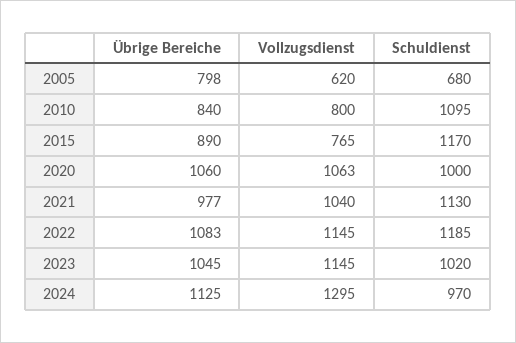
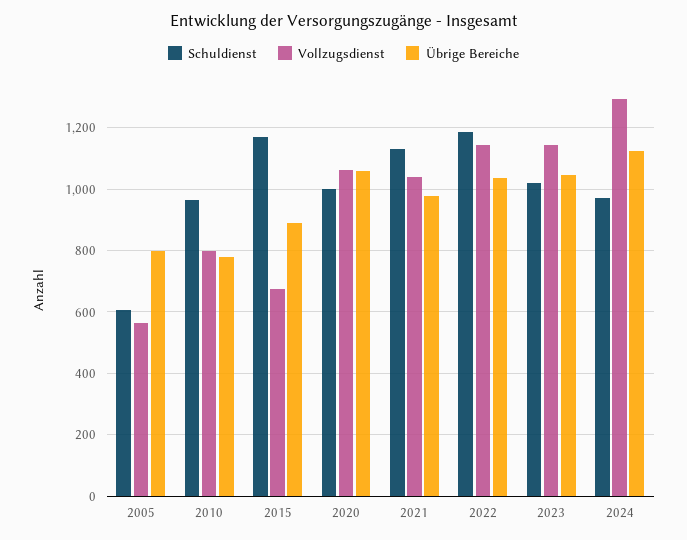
Vollzugsdienst, 2005: 620 -> 560
Schuldienst, 2005: 680 -> 600
Übrige Bereiche, 2010: 840 -> 780
Schuldienst, 2010: 1095 -> 960
Vollzugsdienst, 2015: 765 -> 680
Übrige Bereiche, 2022: 1083 -> 1040

